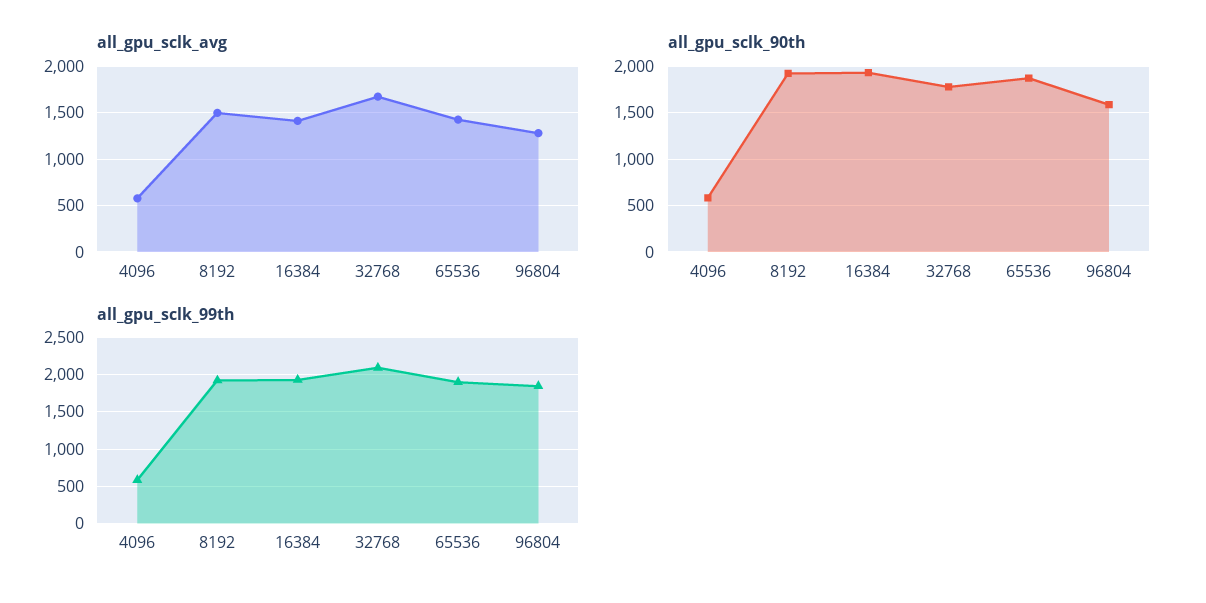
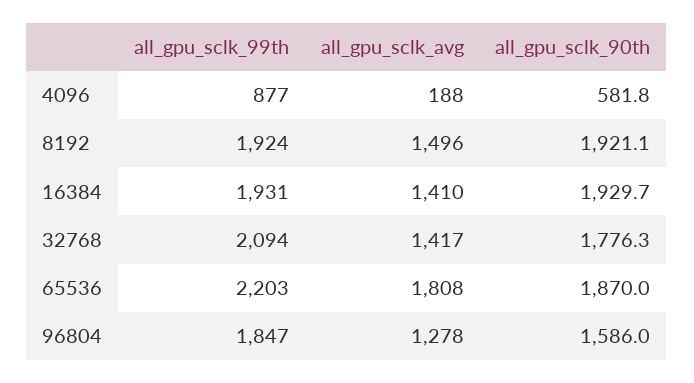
all_gpu_sclk_avg, 4096: 600 -> 188
all_gpu_sclk_avg, 32768: 1700 -> 1417
all_gpu_sclk_avg, 65536: 1400 -> 1808
all_gpu_sclk_99th, 4096: 600 -> 877
all_gpu_sclk_99th, 65536: 1900 -> 2203

